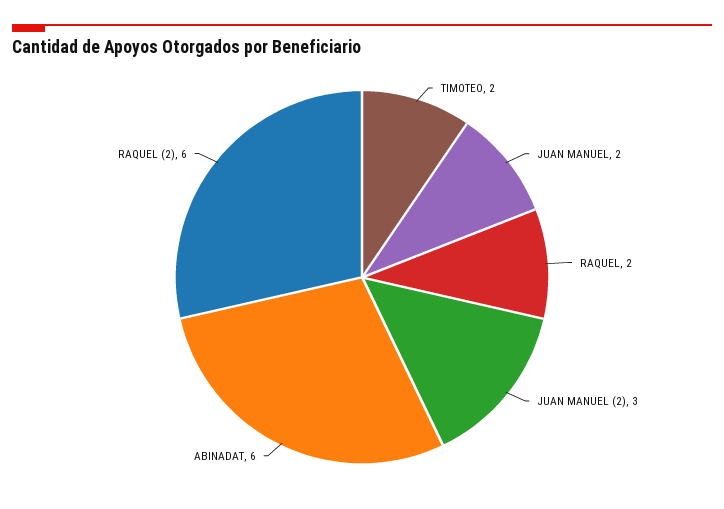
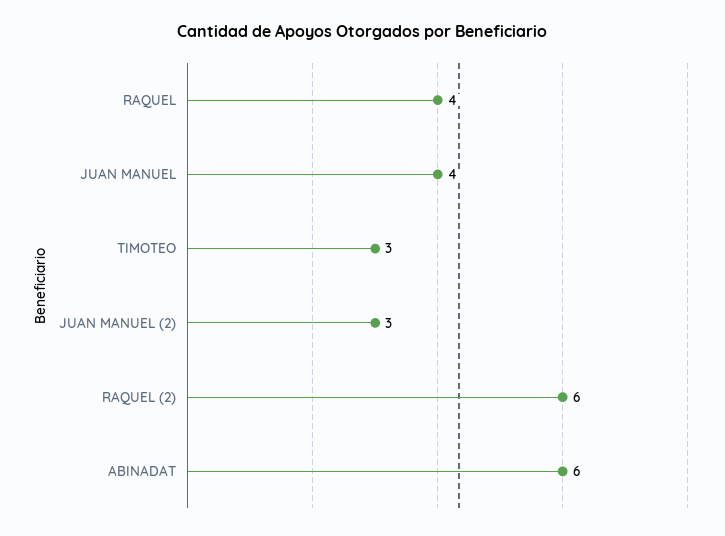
TIMOTEO: 2 -> 3
JUAN MANUEL: 2 -> 4
RAQUEL: 2 -> 4

